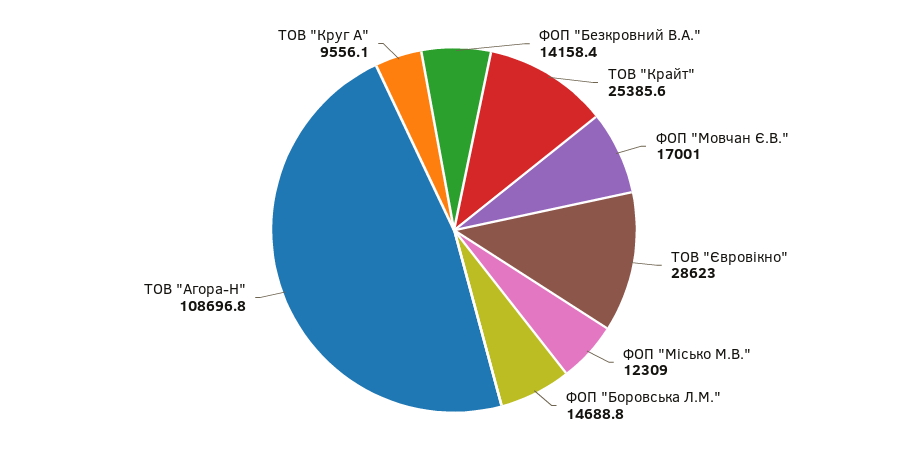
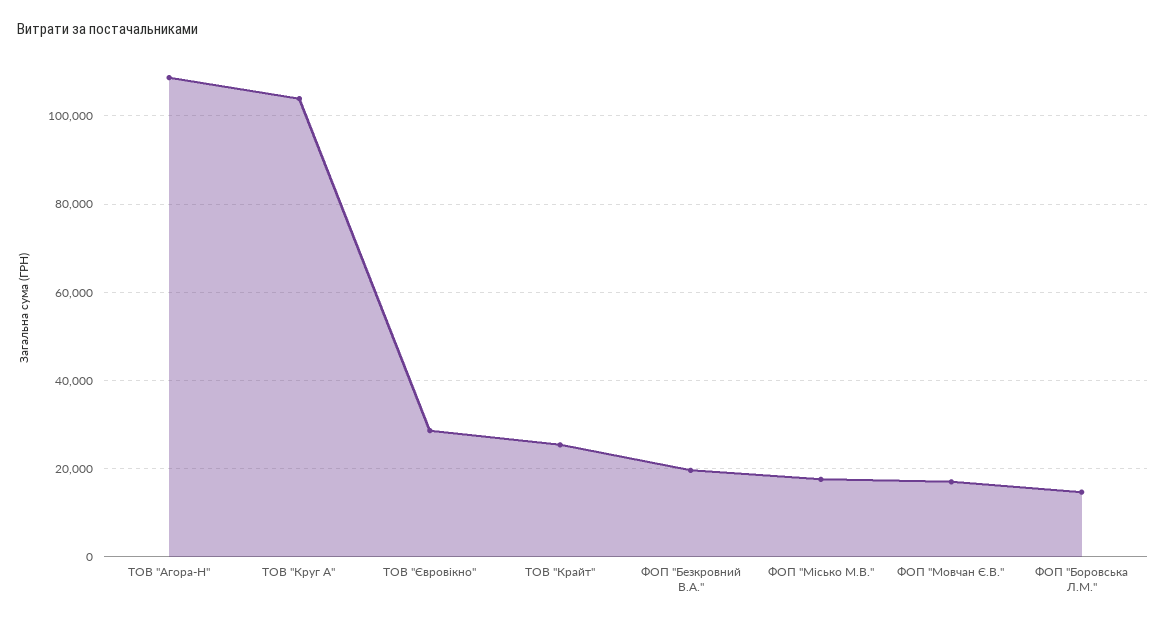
ФОП "Безкровний В.А.": 14158.4 -> 20000
ФОП "Місько М.В.": 12309 -> 18000
ТОВ "Круг А": 9556.1 -> 104000

